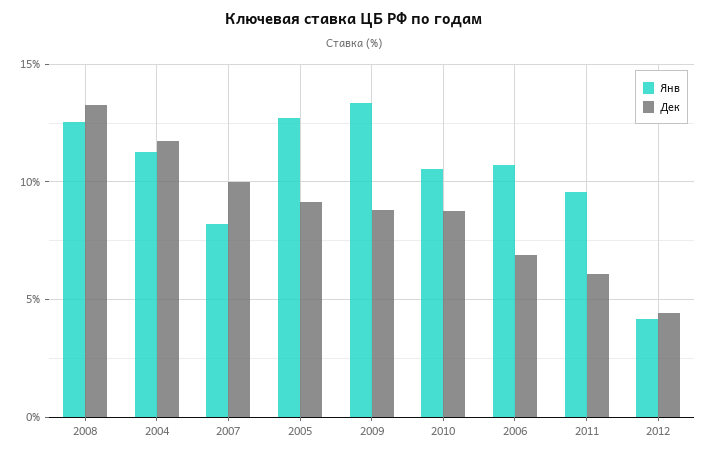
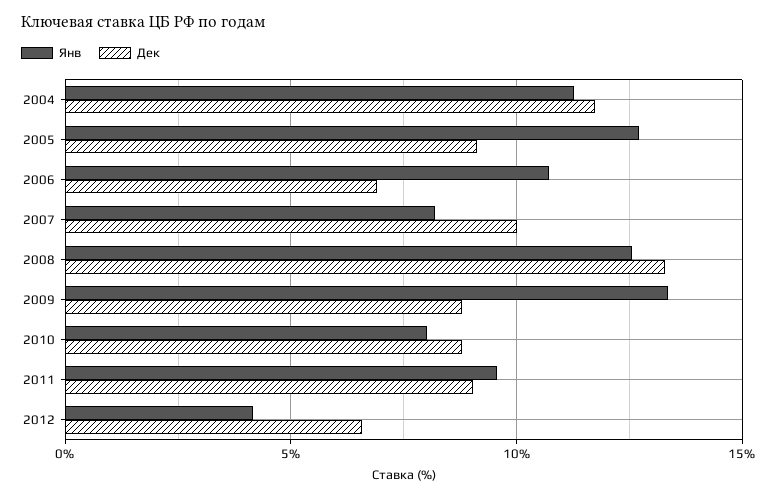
Янв, 2010: 10.5 -> 8
Дек, 2011: 6 -> 9
Дек, 2012: 4.5 -> 6.5

